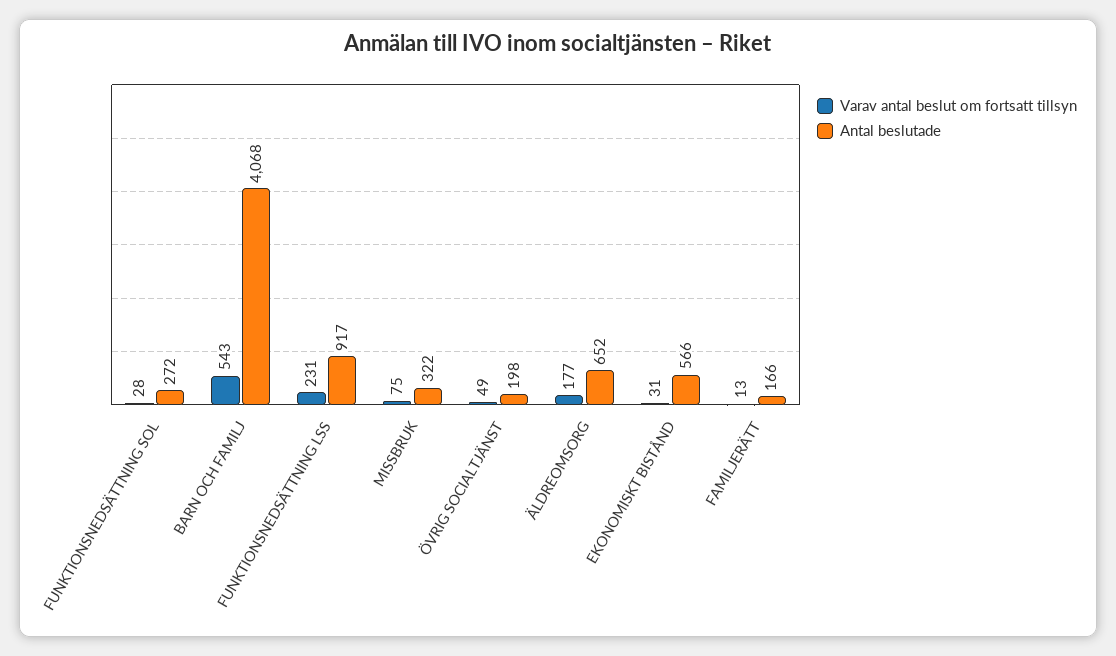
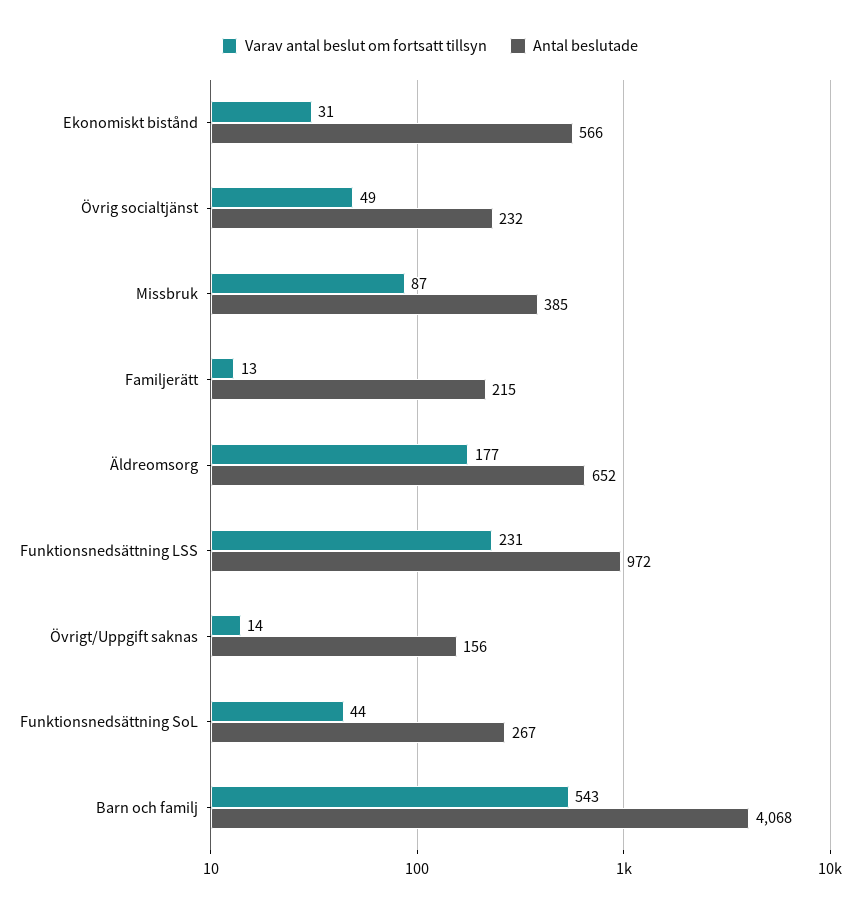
Varav antal beslut om fortsatt tillsyn, FUNKTIONSNEDSÄTTNING SOL: 28 -> 44
Antal beslutade, FUNKTIONSNEDSÄTTNING SOL: 272 -> 267
Antal beslutade, FUNKTIONSNEDSÄTTNING LSS: 917 -> 972
Varav antal beslut om fortsatt tillsyn, MISSBRUK: 75 -> 87
Antal beslutade, MISSBRUK: 322 -> 385
Antal beslutade, ÖVRIG SOCIALTJÄNST: 198 -> 232
Antal beslutade, FAMILJERÄTT: 166 -> 215
Varav antal beslut om fortsatt tillsyn, Övrigt/Uppgift saknas: none -> 14
Antal beslutade, Övrigt/Uppgift saknas: none -> 156

